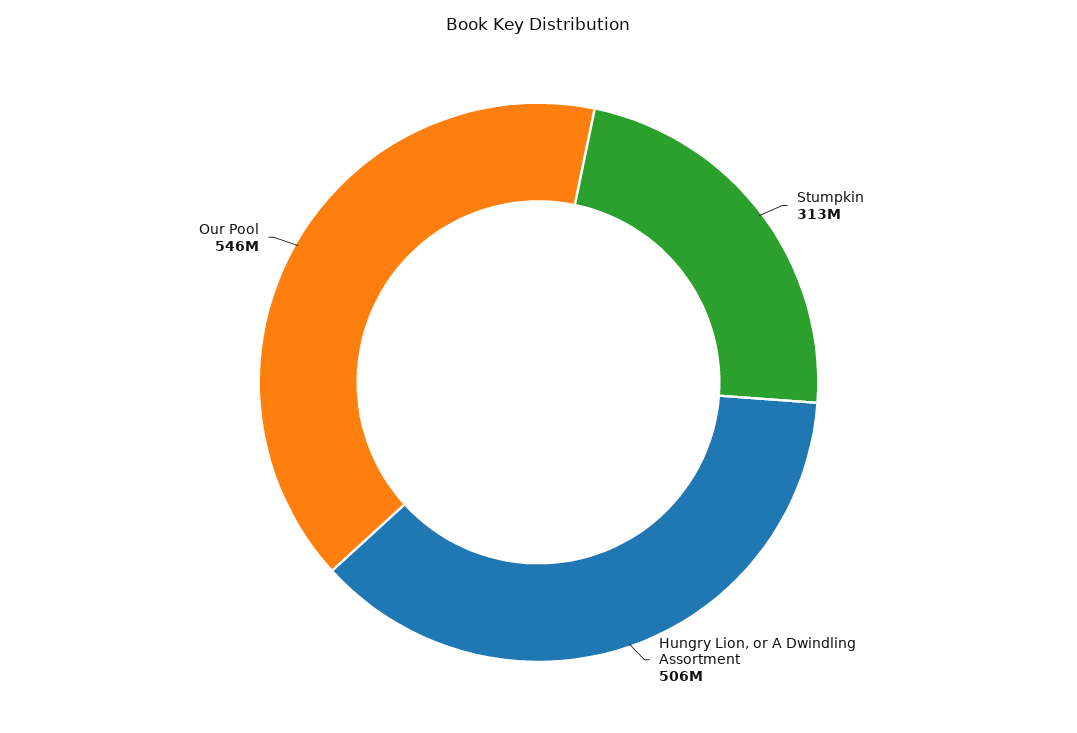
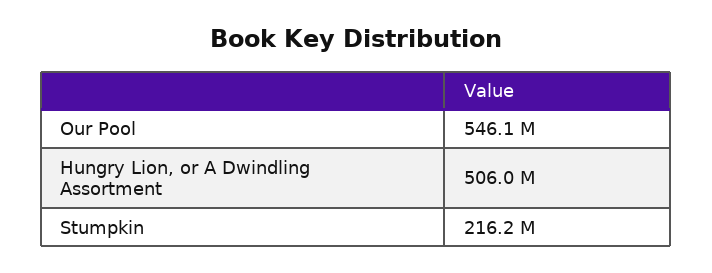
Stumpkin: 313000000 -> 216200000

